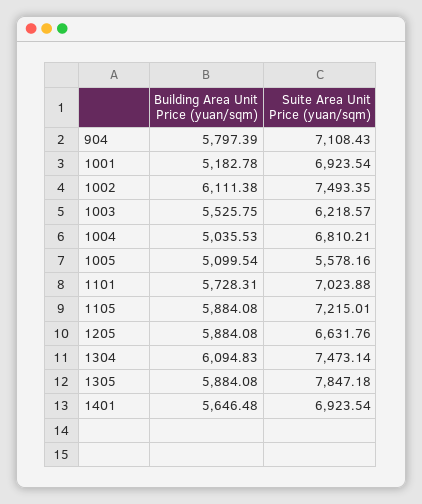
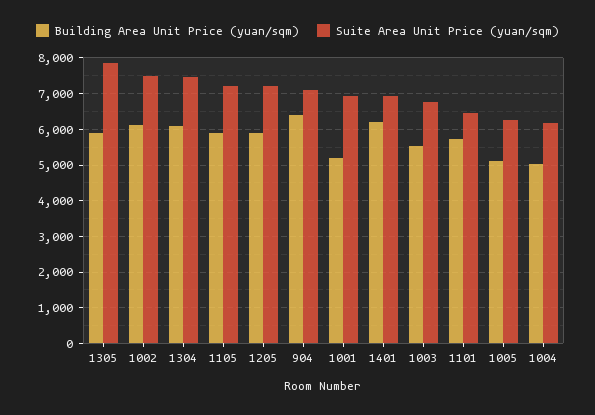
Building Area Unit Price (yuan/sqm), 904: 5797.39 -> 6400
Suite Area Unit Price (yuan/sqm), 1003: 6218.57 -> 6800
Suite Area Unit Price (yuan/sqm), 1004: 6810.21 -> 6200
Suite Area Unit Price (yuan/sqm), 1005: 5578.16 -> 6200
Suite Area Unit Price (yuan/sqm), 1101: 7023.88 -> 6400
Suite Area Unit Price (yuan/sqm), 1205: 6631.76 -> 7200
Building Area Unit Price (yuan/sqm), 1401: 5646.48 -> 6200

